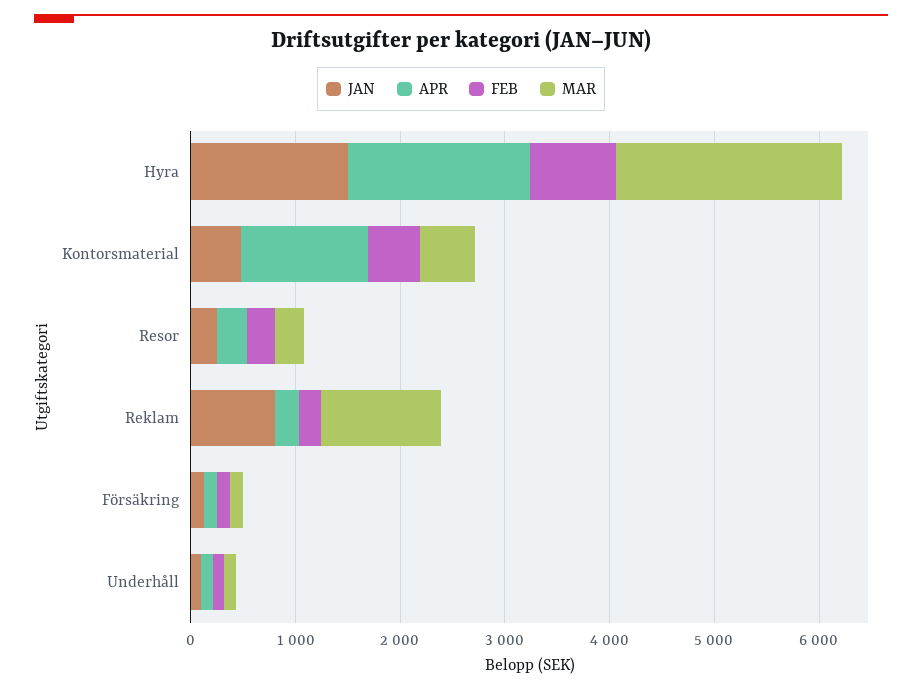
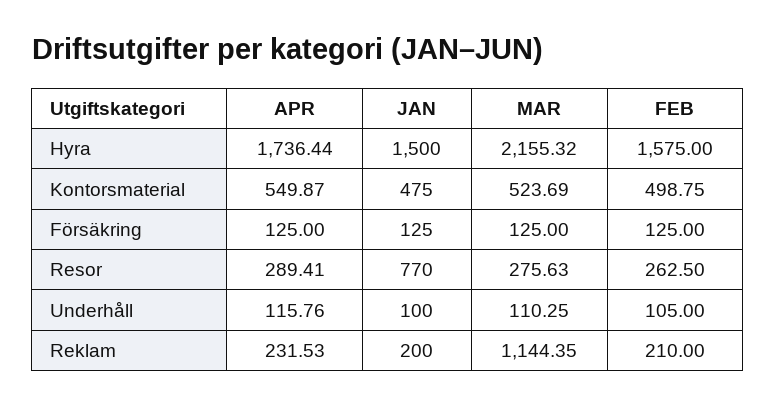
FEB, Hyra: 800 -> 1575
APR, Kontorsmaterial: 1200 -> 549.87
JAN, Resor: 200 -> 770
JAN, Reklam: 800 -> 200

